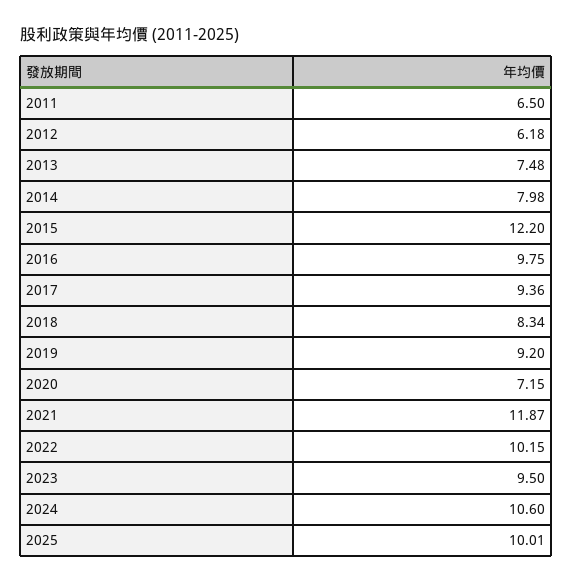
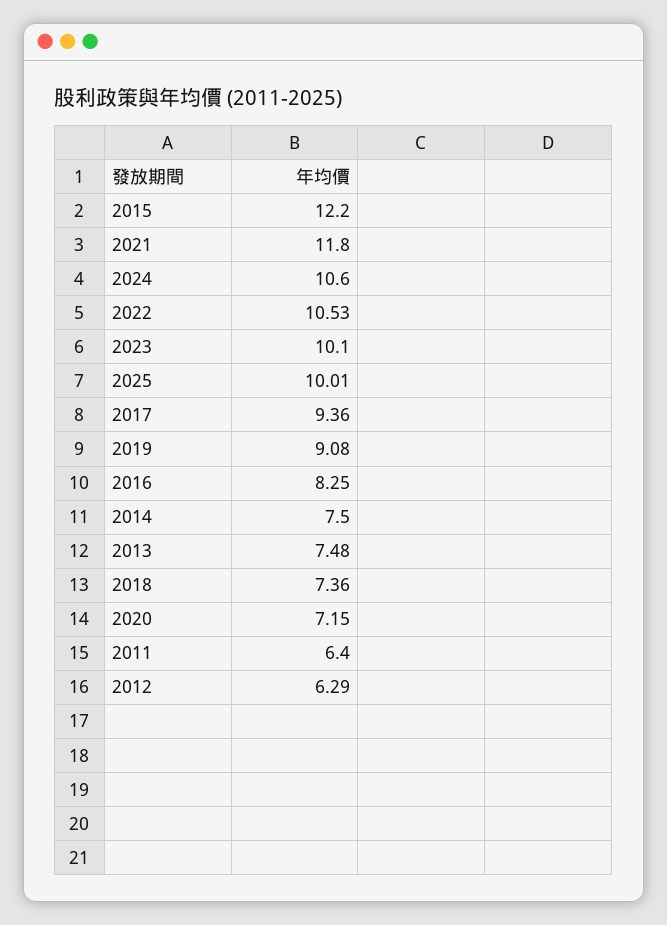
2011: 6.5 -> 6.4
2012: 6.18 -> 6.29
2014: 7.98 -> 7.5
2016: 9.75 -> 8.25
2018: 8.34 -> 7.36
2019: 9.2 -> 9.08
2021: 11.87 -> 11.8
2022: 10.15 -> 10.53
2023: 9.5 -> 10.1

